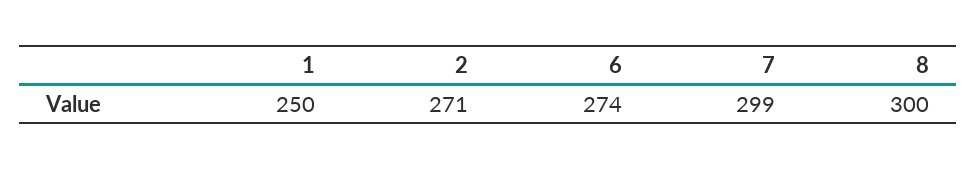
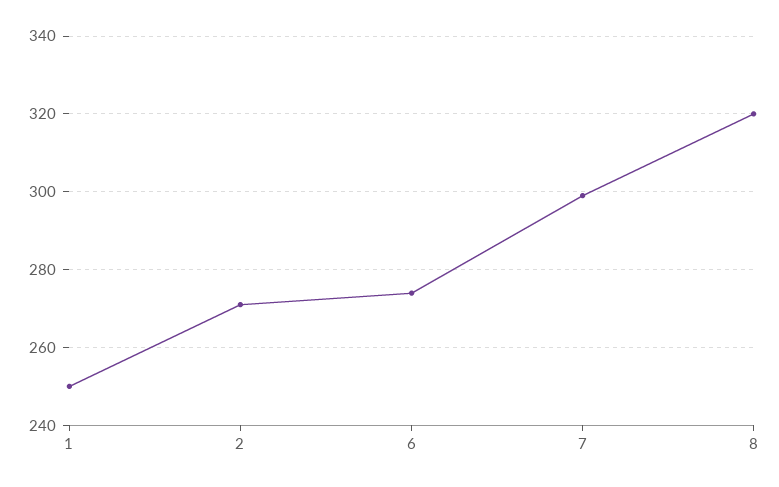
8: 300 -> 320

